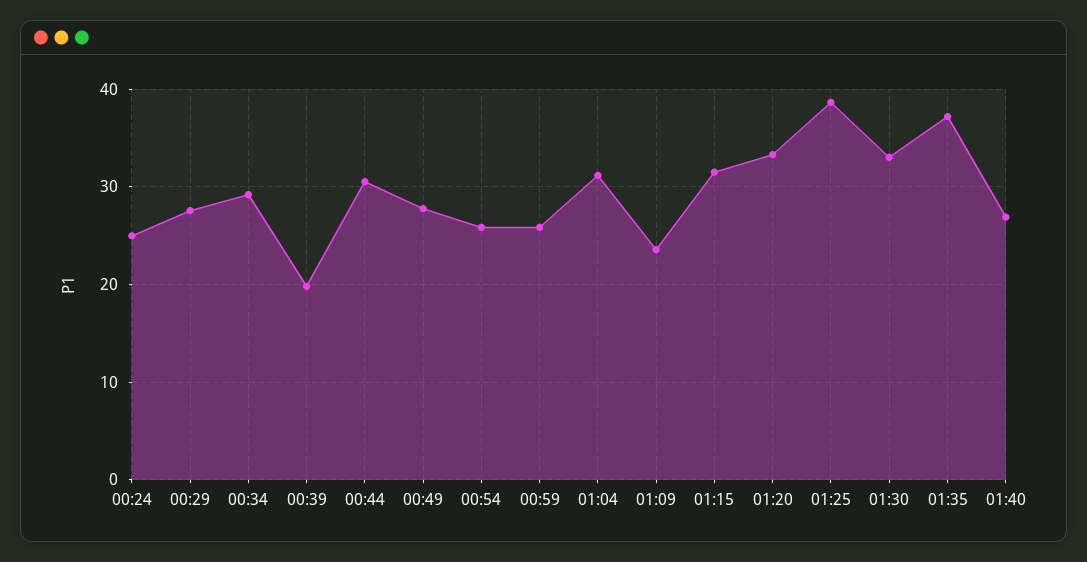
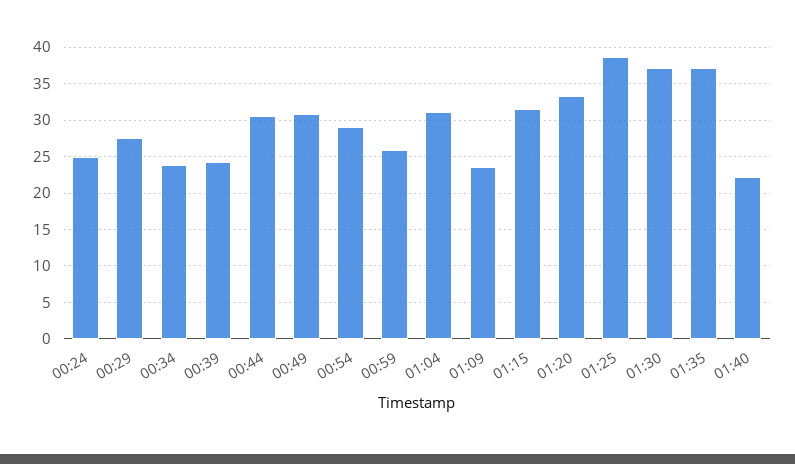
00:34: 29 -> 24
00:39: 20 -> 24
00:49: 28 -> 31
00:54: 26 -> 29
01:30: 33 -> 37
01:40: 27 -> 22

